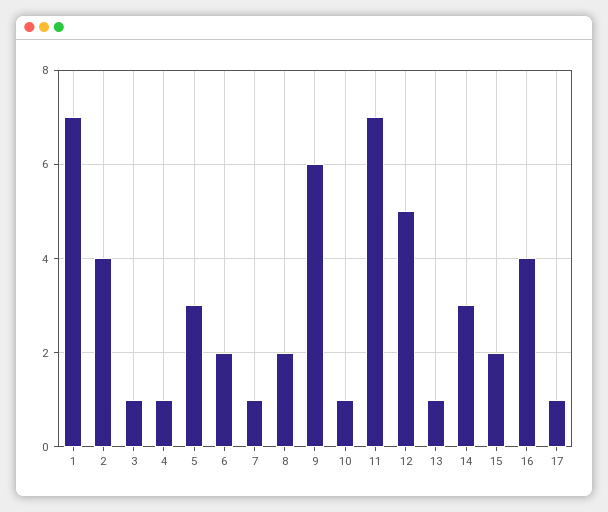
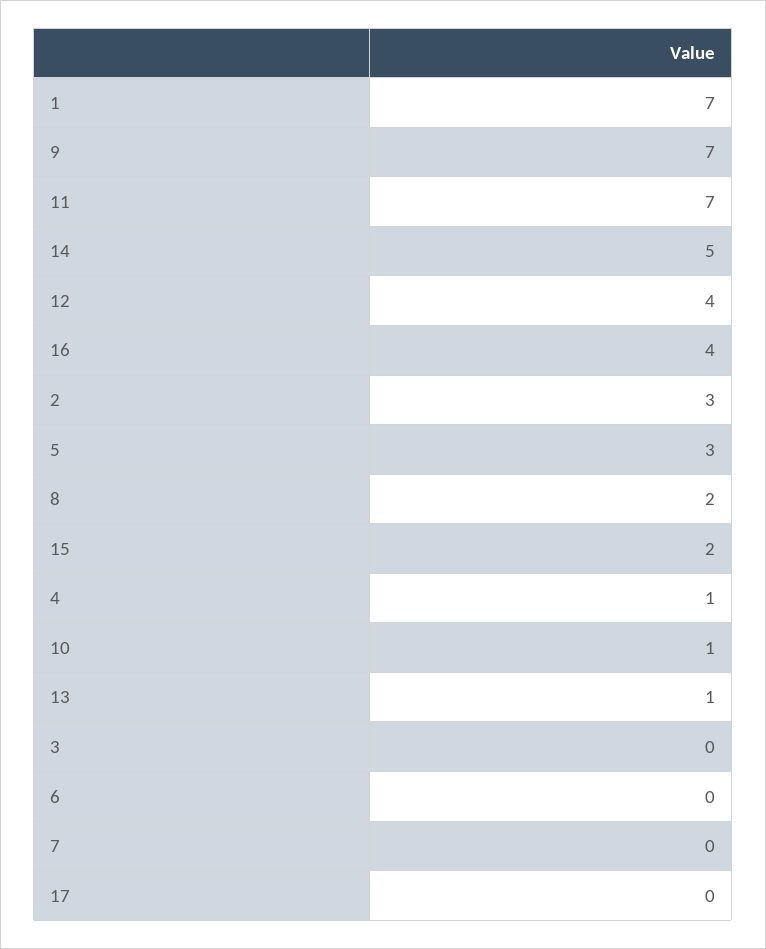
2: 4 -> 3
3: 1 -> 0
6: 2 -> 0
7: 1 -> 0
9: 6 -> 7
12: 5 -> 4
14: 3 -> 5
17: 1 -> 0

